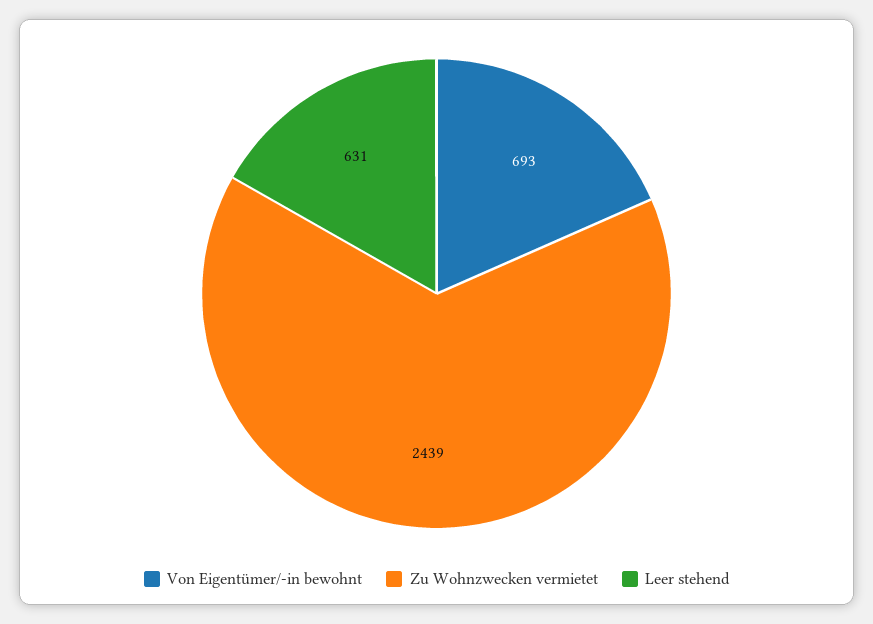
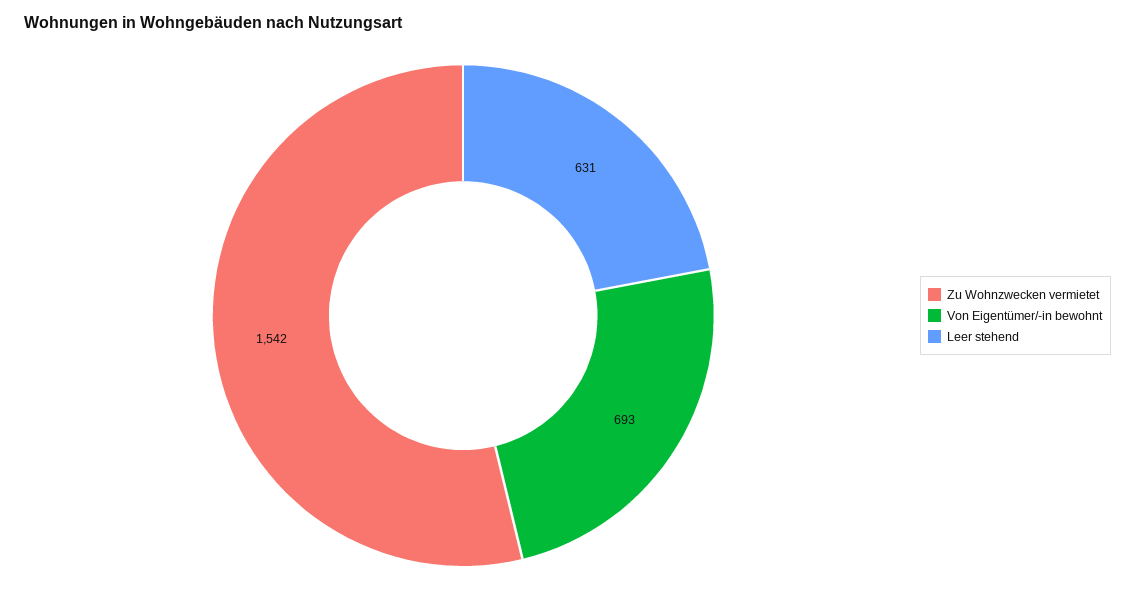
Zu Wohnzwecken vermietet: 2439 -> 1542

